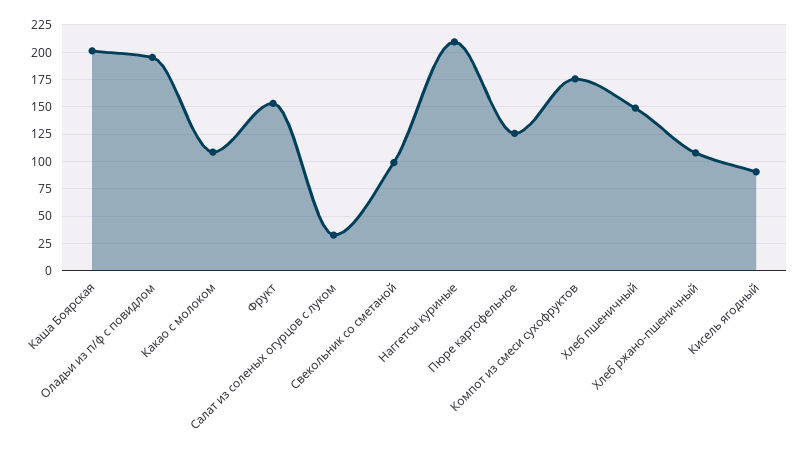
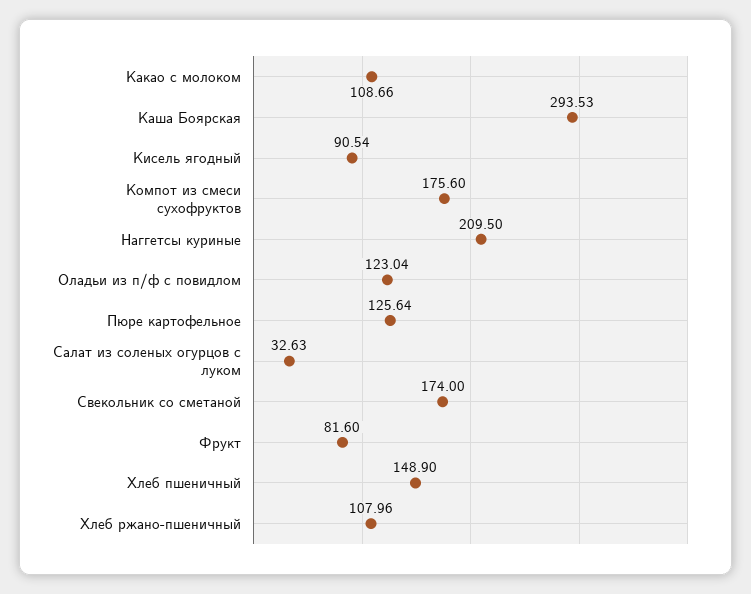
Каша Боярская: 200 -> 293.53
Оладьи из п/ф с повидлом: 200 -> 123.04
Фрукт: 150 -> 81.6
Свекольник со сметаной: 100 -> 174

